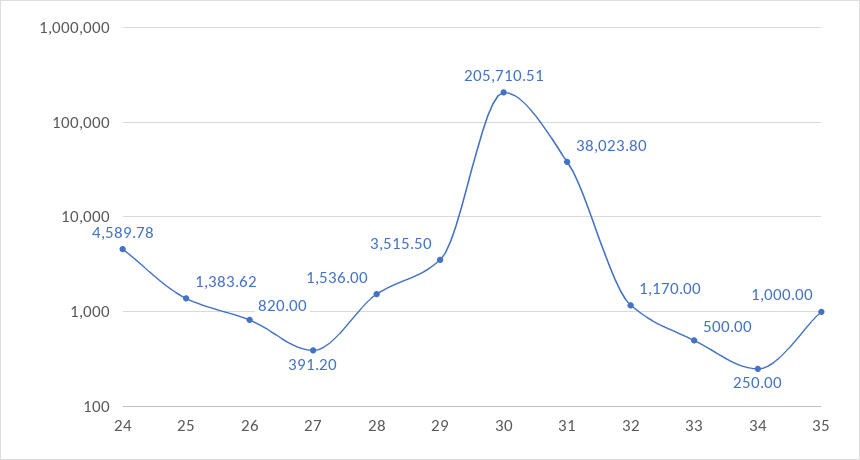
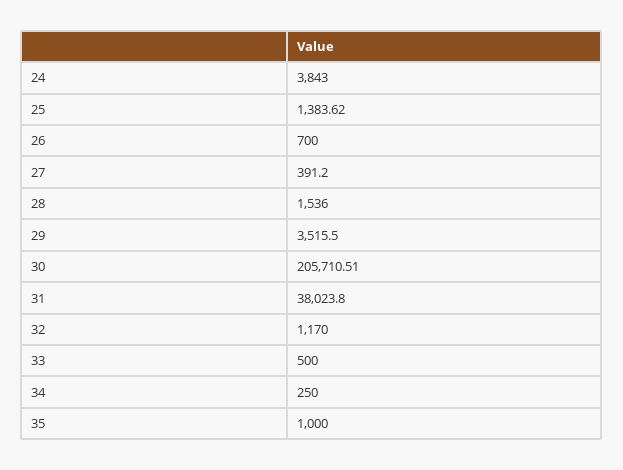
24: 4589.78 -> 3843
26: 820 -> 700

